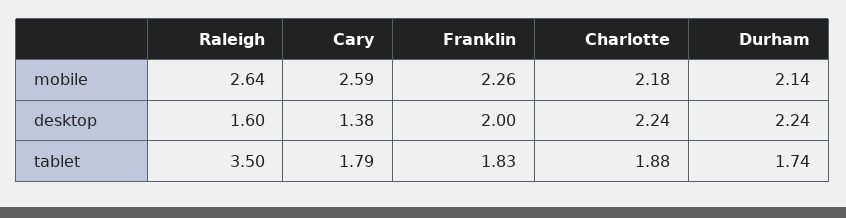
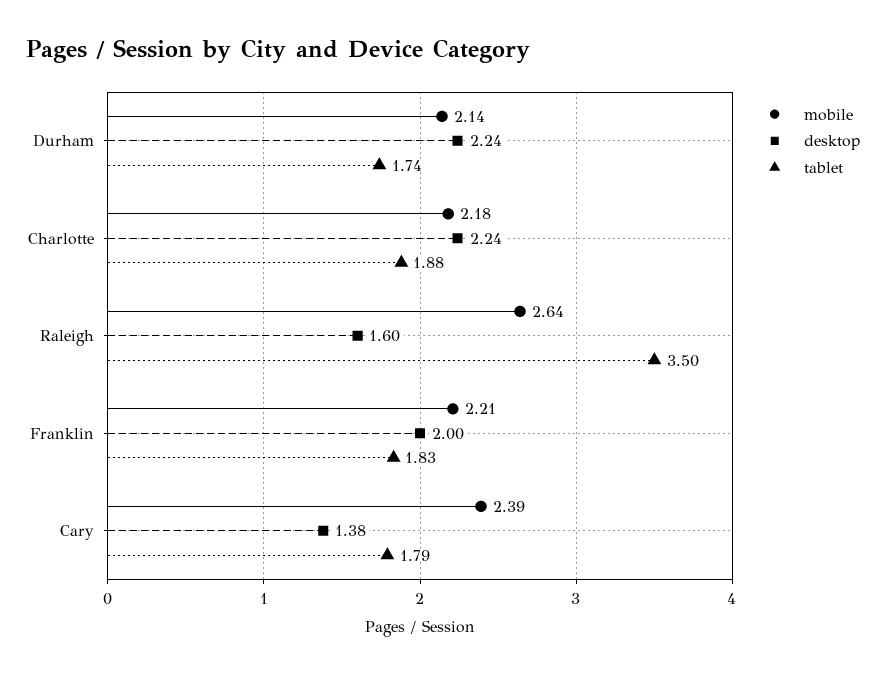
mobile, Cary: 2.59 -> 2.39
mobile, Franklin: 2.26 -> 2.21

